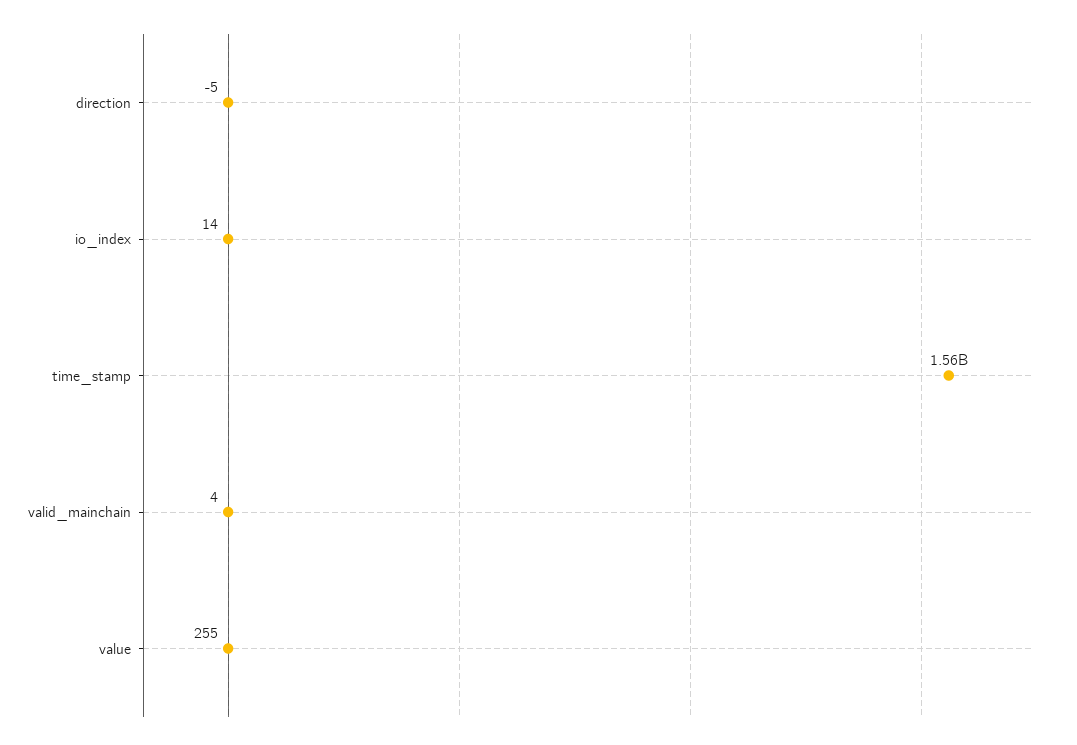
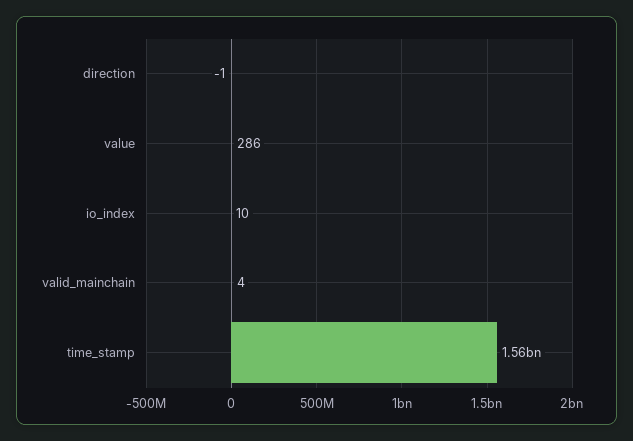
direction: -5 -> -1
io_index: 14 -> 10
value: 255 -> 286

